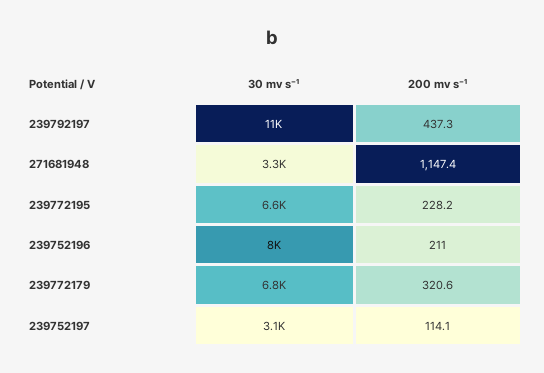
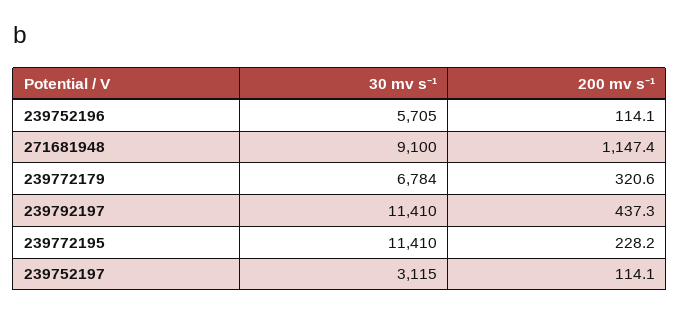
30 mv s⁻¹, 271681948: 3300 -> 9100
30 mv s⁻¹, 239772195: 6600 -> 11410
30 mv s⁻¹, 239752196: 8000 -> 5705
200 mv s⁻¹, 239752196: 211 -> 114.1

